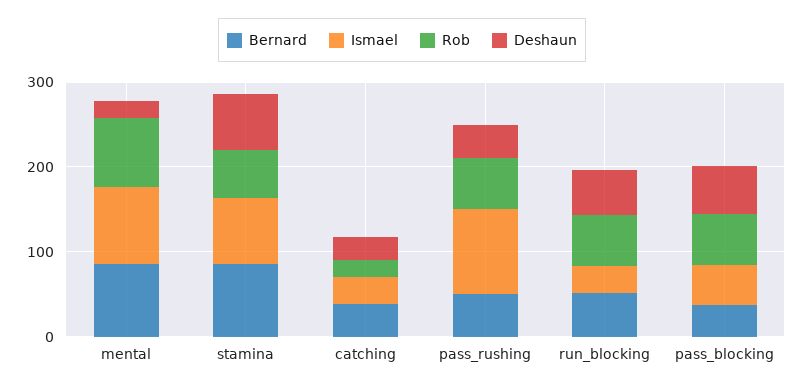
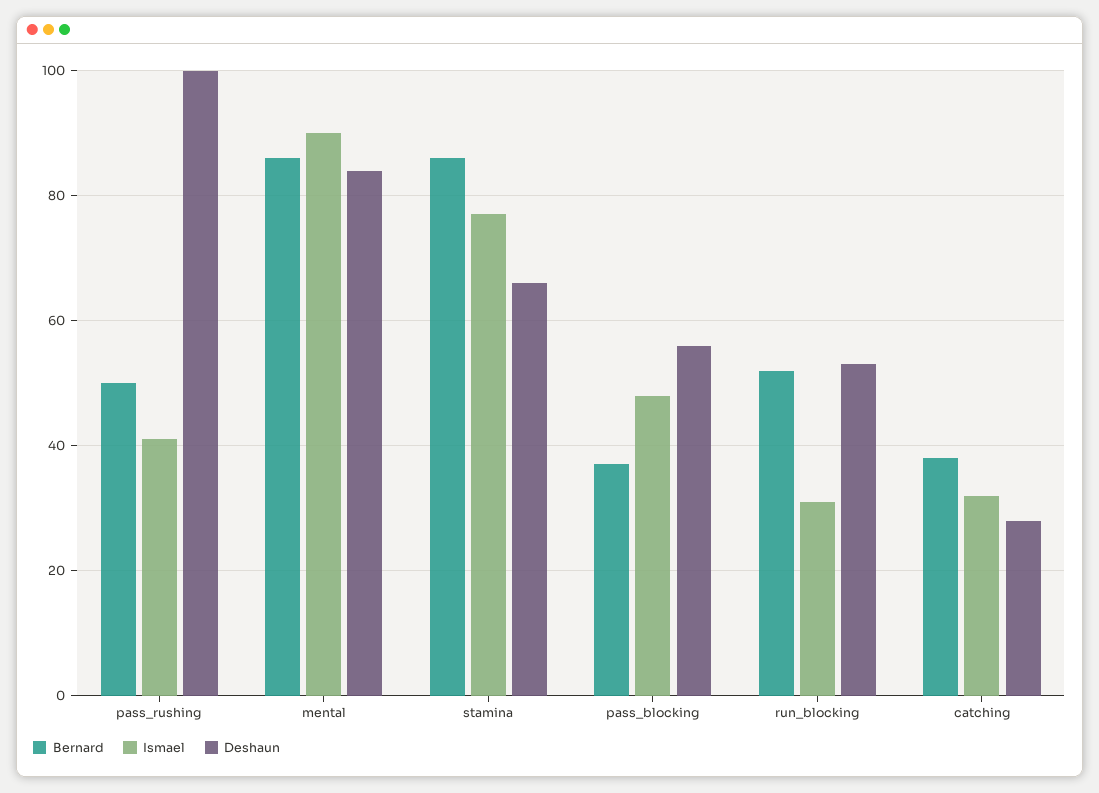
Rob, mental: 80 -> none
Deshaun, mental: 20 -> 85
Rob, stamina: 60 -> none
Rob, catching: 20 -> none
Ismael, pass_rushing: 100 -> 40
Rob, pass_rushing: 60 -> none
Deshaun, pass_rushing: 40 -> 100
Rob, run_blocking: 60 -> none
Rob, pass_blocking: 60 -> none

